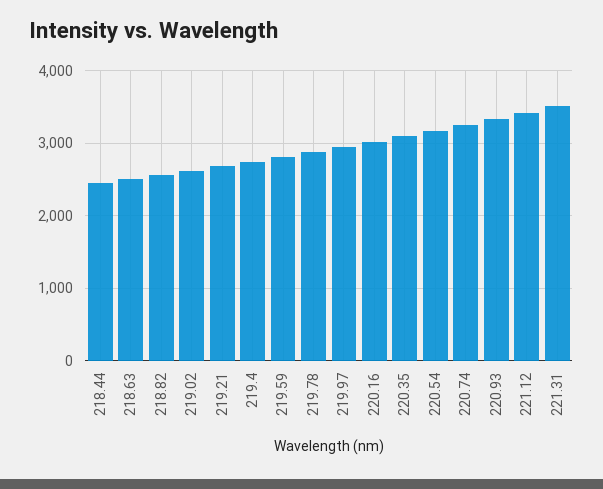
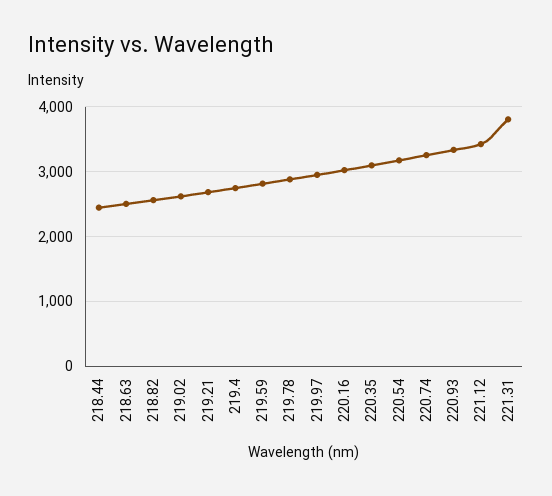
221.31: 3500 -> 3800

